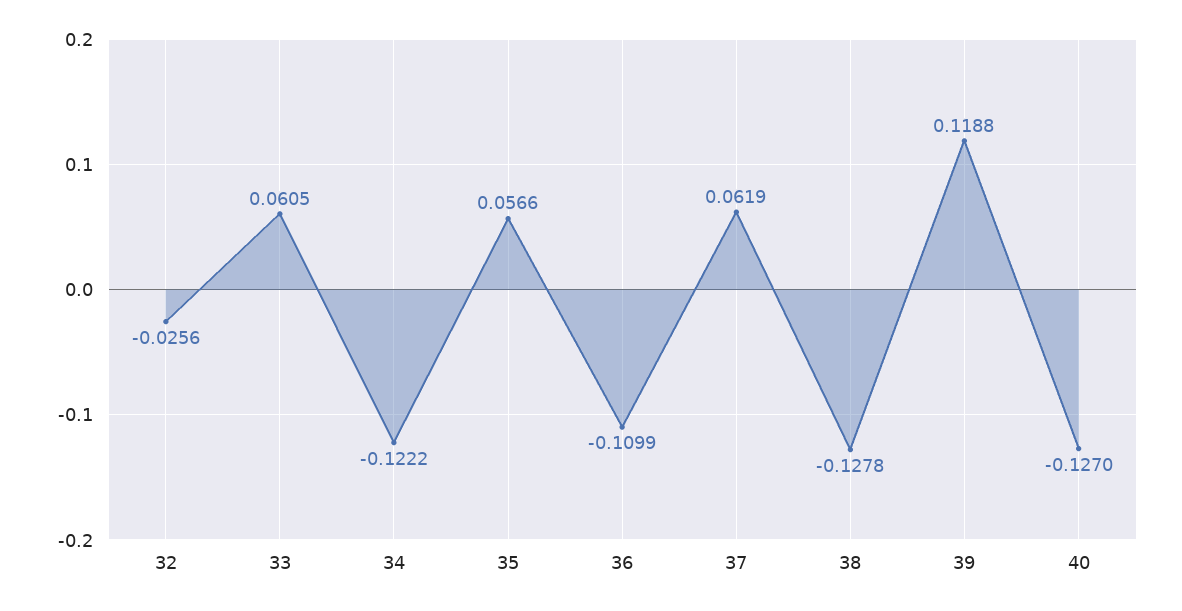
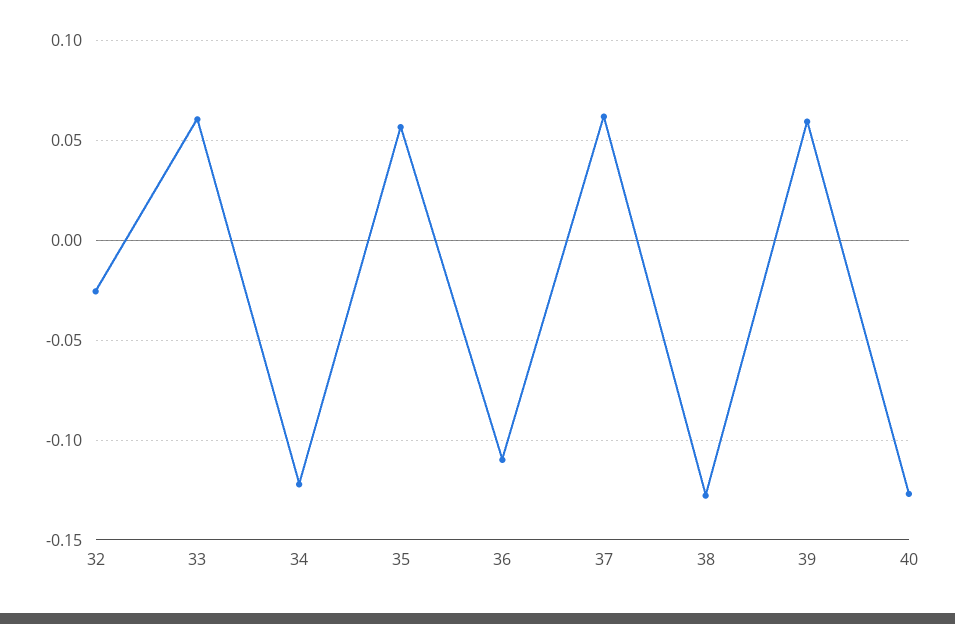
39: 0.1188 -> 0.06

